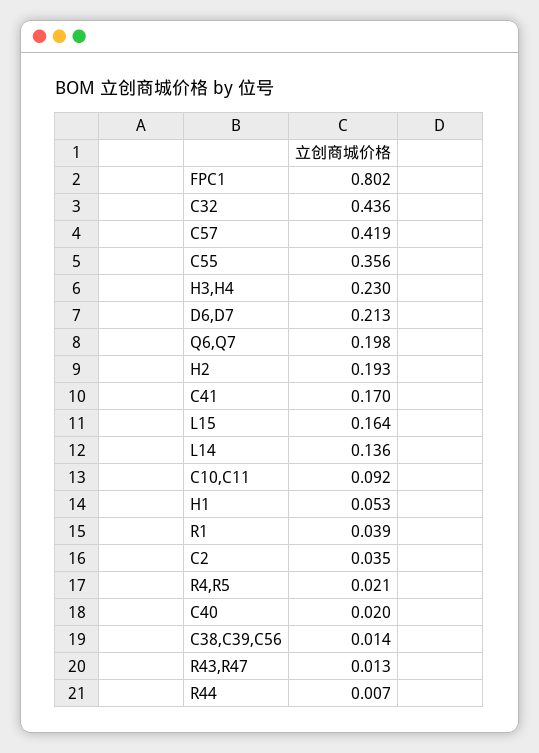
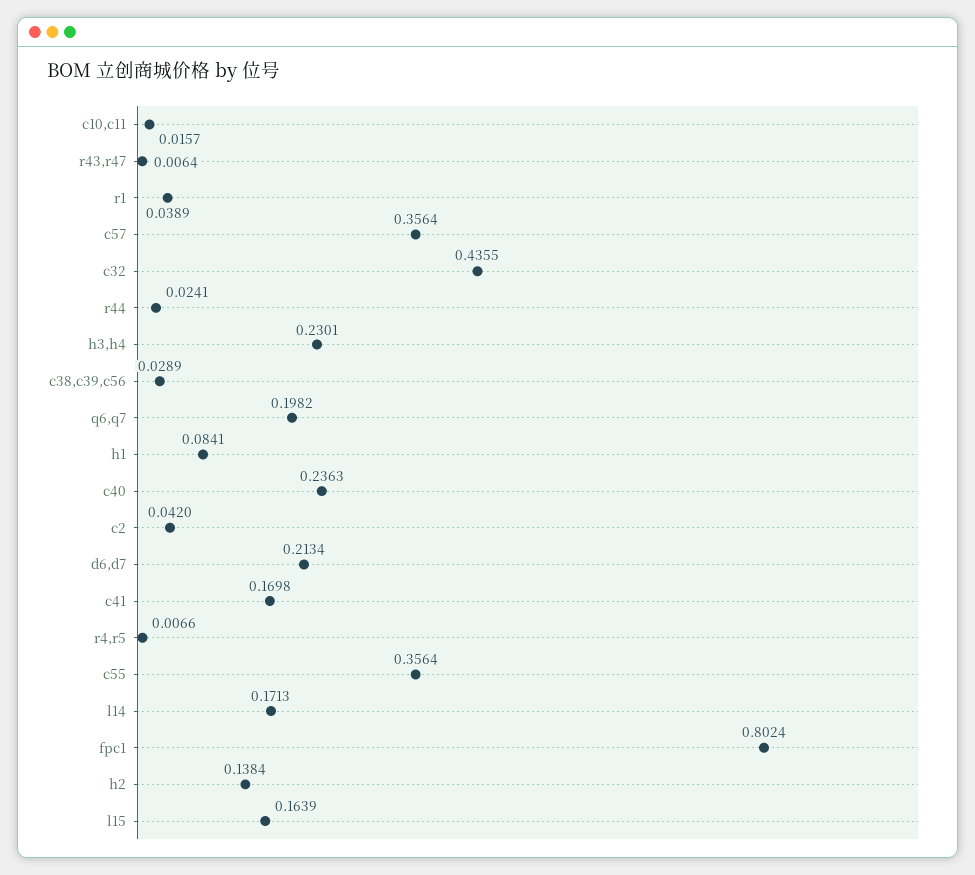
C57: 0.419 -> 0.3564
H2: 0.193 -> 0.1384
L14: 0.136 -> 0.1713
C10,C11: 0.092 -> 0.0157
H1: 0.053 -> 0.0841
C2: 0.035 -> 0.042
R4,R5: 0.021 -> 0.0066
C40: 0.02 -> 0.2363
C38,C39,C56: 0.014 -> 0.0289
R43,R47: 0.013 -> 0.0064
R44: 0.007 -> 0.0241

